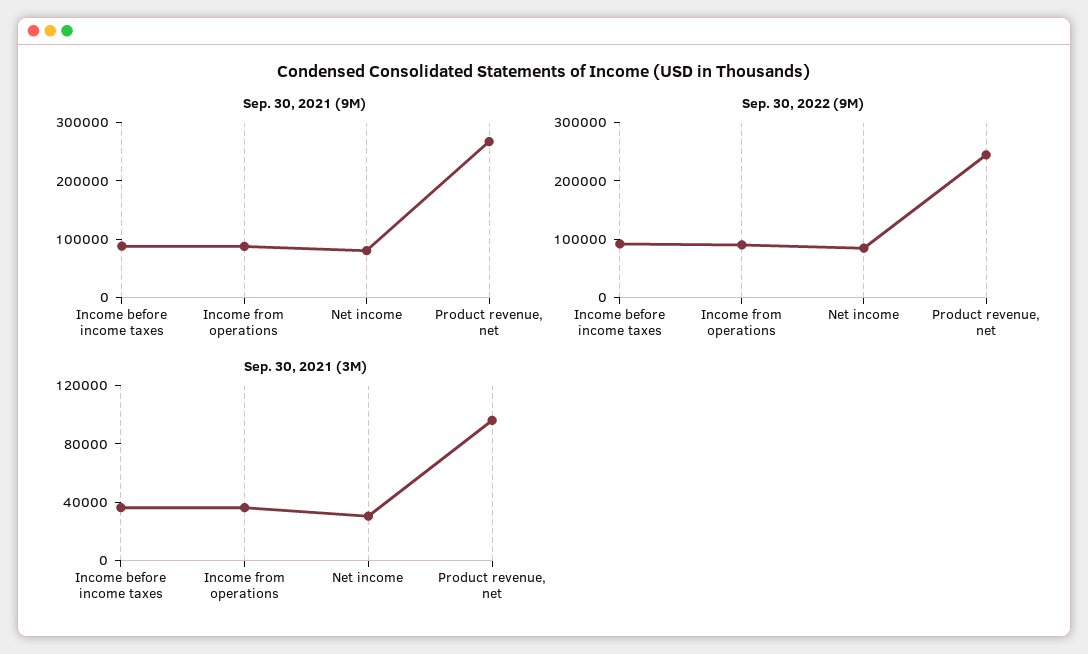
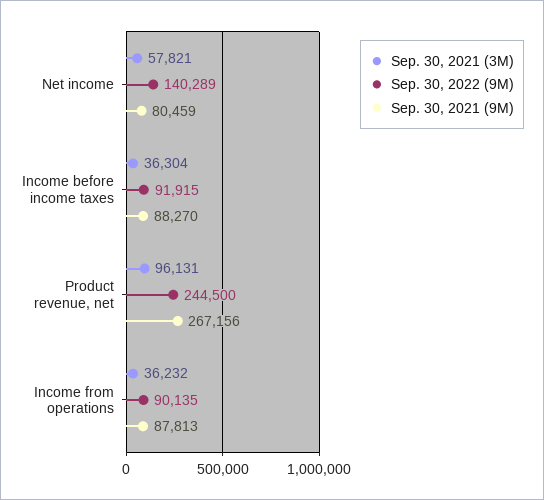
Sep. 30, 2022 (9M), Net income: 80000 -> 140289
Sep. 30, 2021 (3M), Net income: 30000 -> 57821

